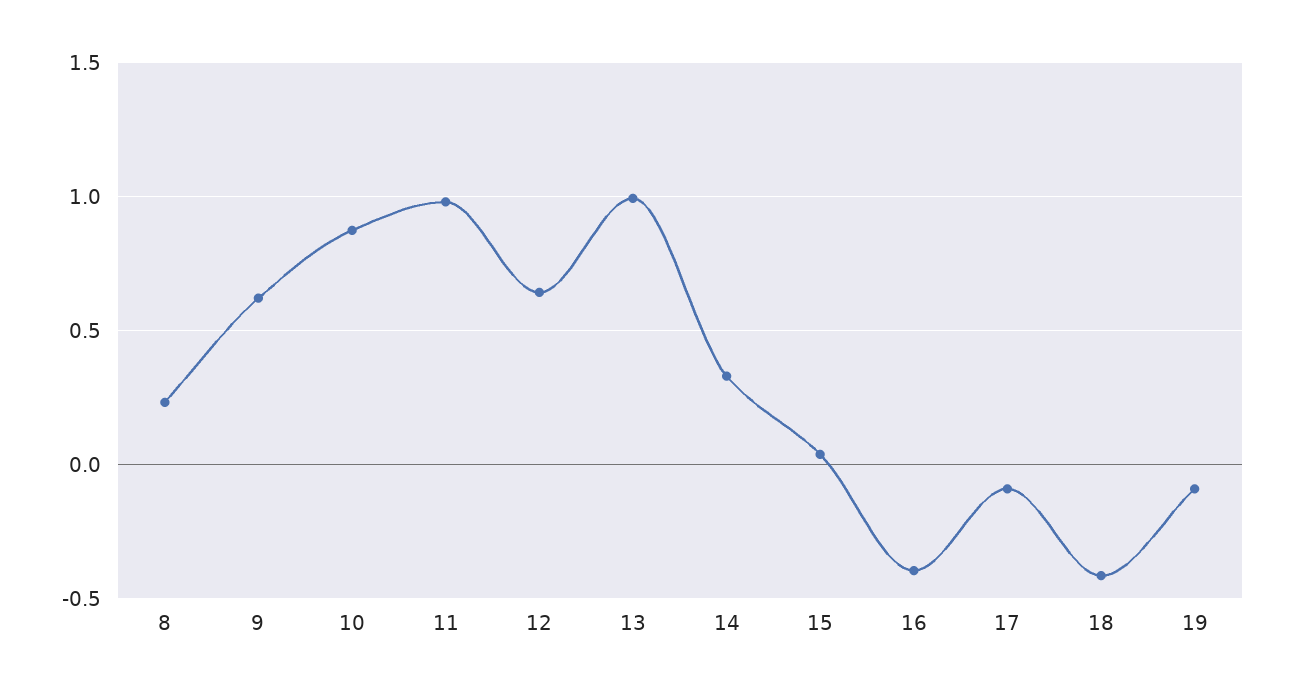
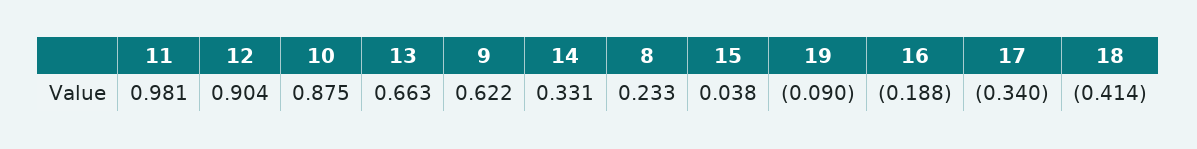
12: 0.65 -> 0.904
13: 1 -> 0.663
16: -0.4 -> -0.188
17: -0.1 -> -0.34

